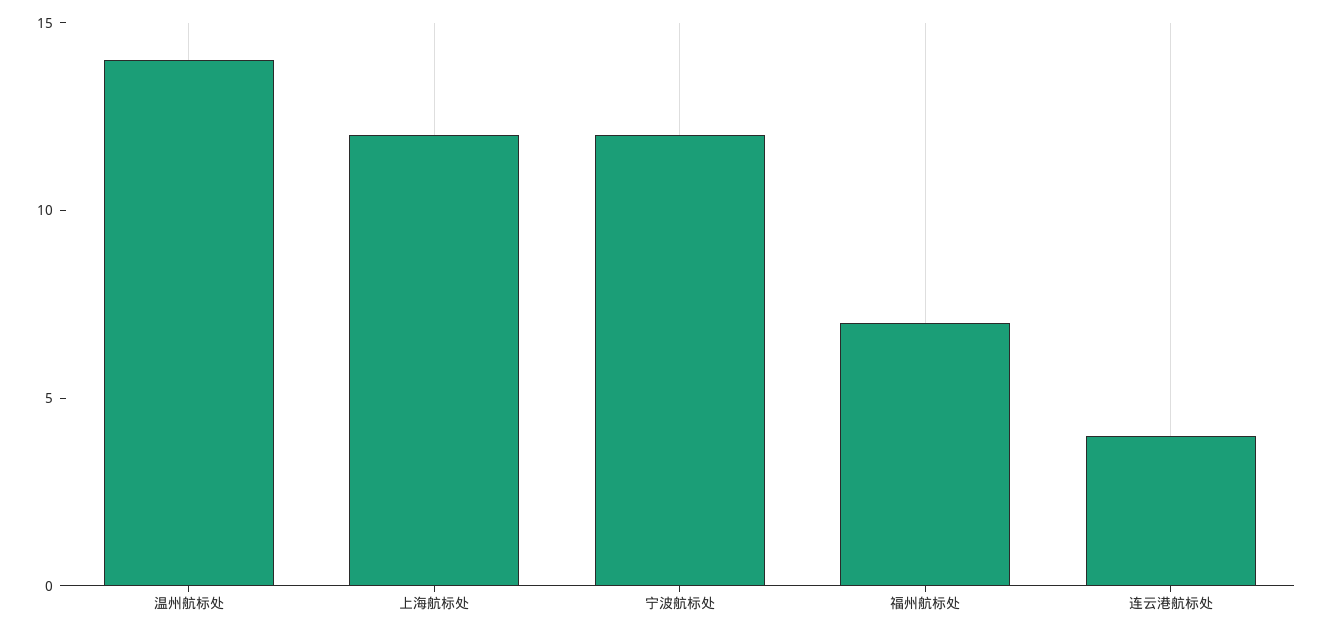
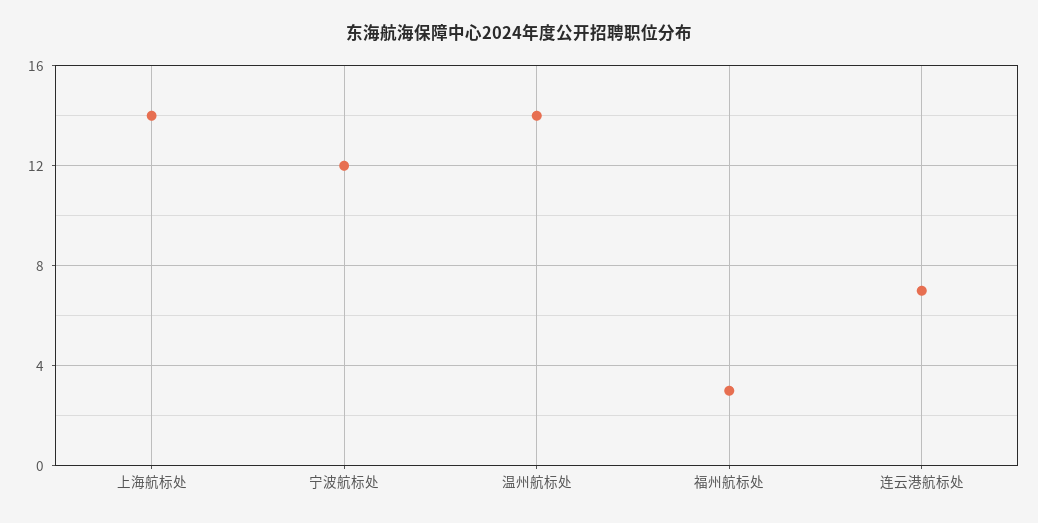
上海航标处: 12 -> 14
福州航标处: 7 -> 3
连云港航标处: 4 -> 7

